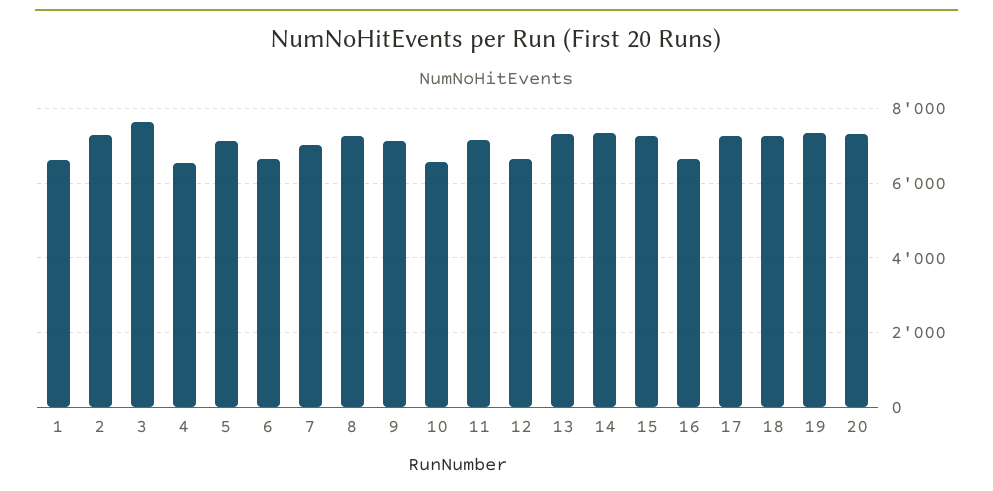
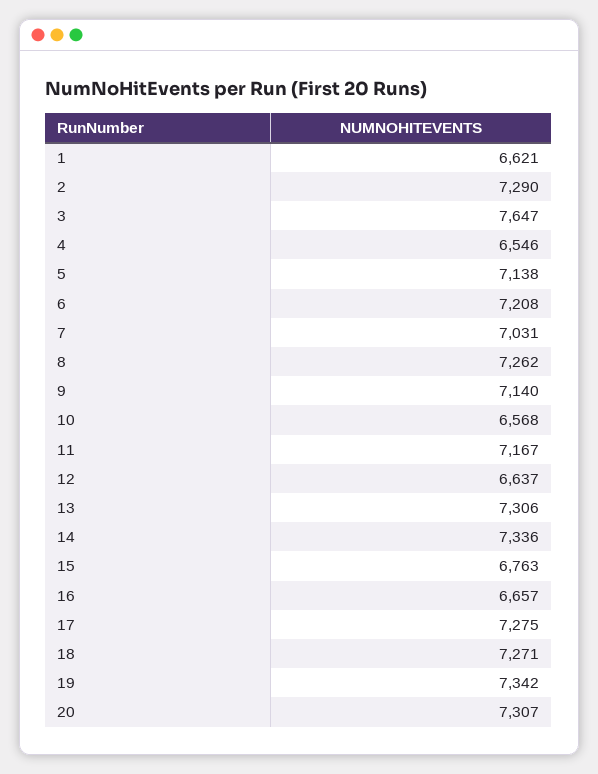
6: 6600 -> 7208
15: 7200 -> 6763

